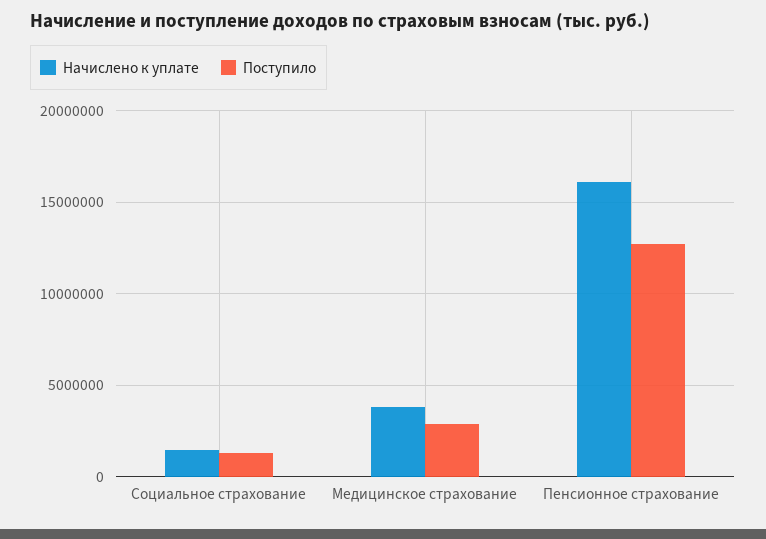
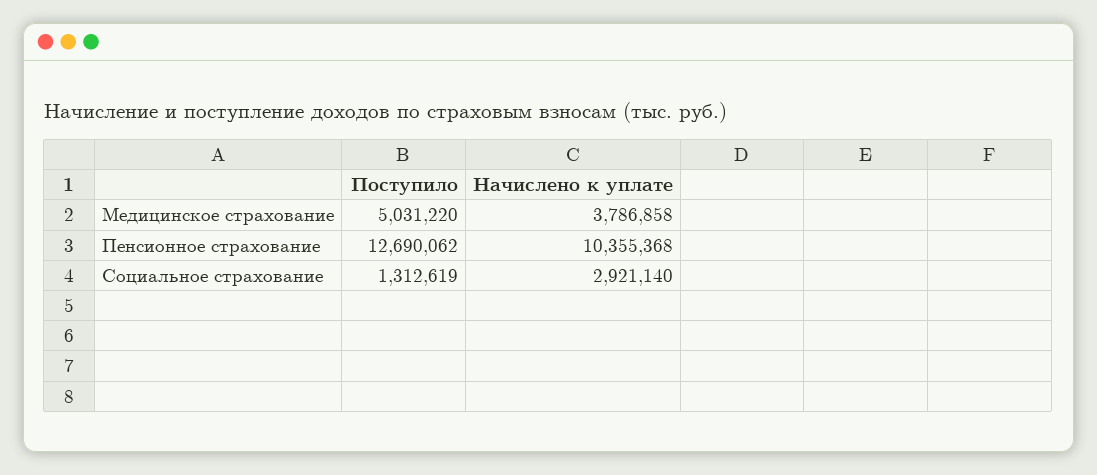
Начислено к уплате, Социальное страхование: 1500000 -> 2921140
Поступило, Медицинское страхование: 3000000 -> 5031220
Начислено к уплате, Пенсионное страхование: 16000000 -> 10355368

